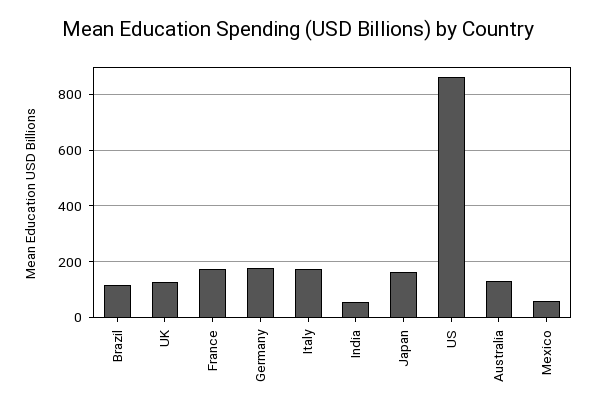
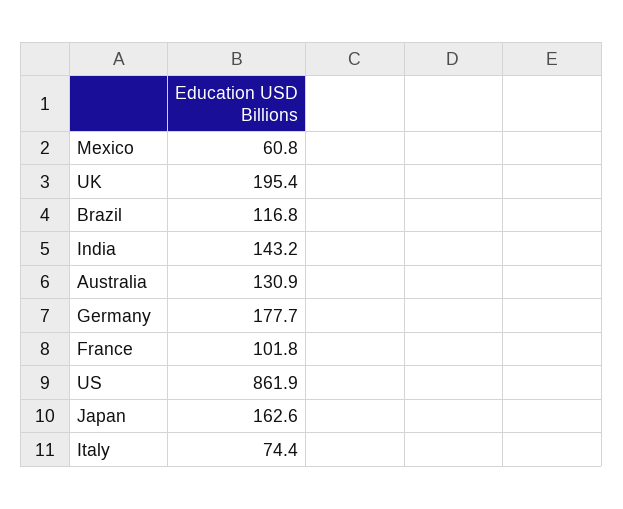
UK: 125 -> 195.4
France: 175 -> 101.8
Italy: 175 -> 74.4
India: 50 -> 143.2

